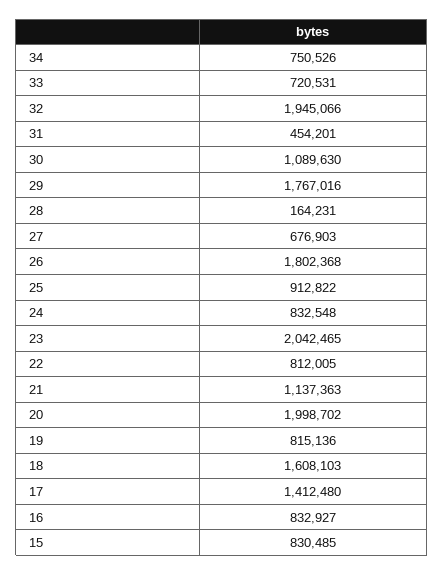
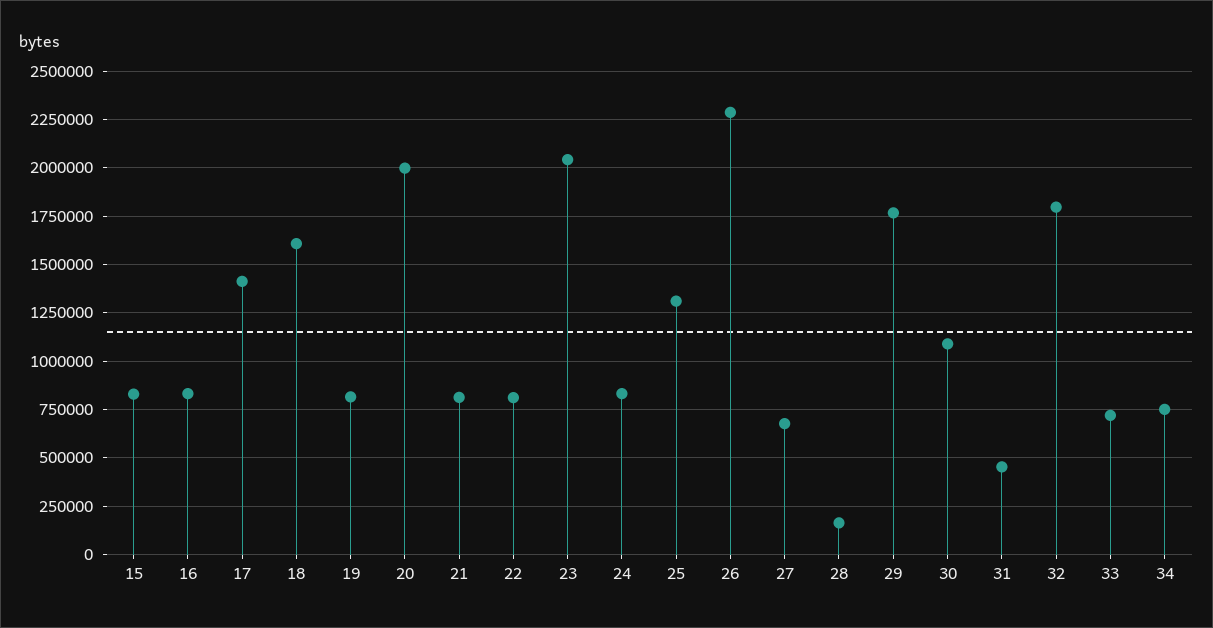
32: 1945066 -> 1800000
26: 1802368 -> 2300000
25: 912822 -> 1300000
21: 1137363 -> 800000

